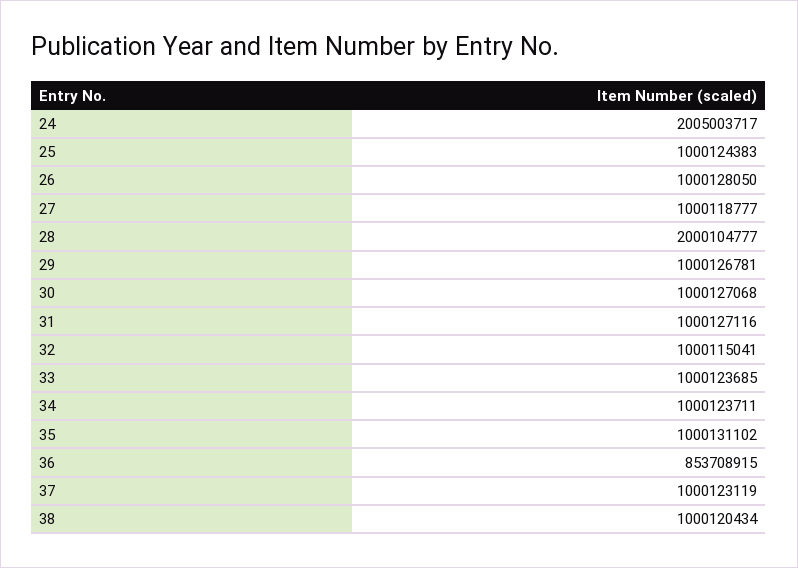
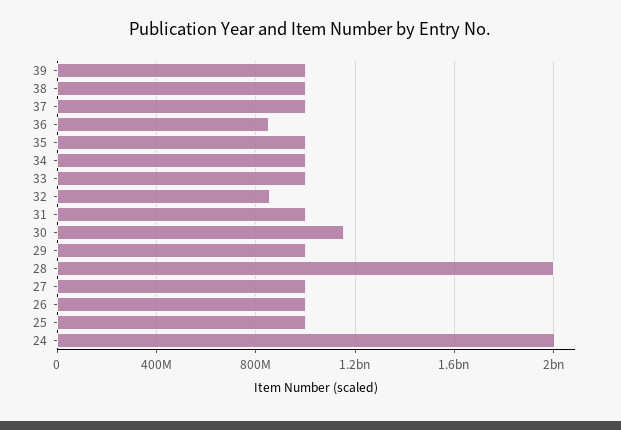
30: 1000127068 -> 1150000000
32: 1000115041 -> 850000000
39: none -> 1000000000

